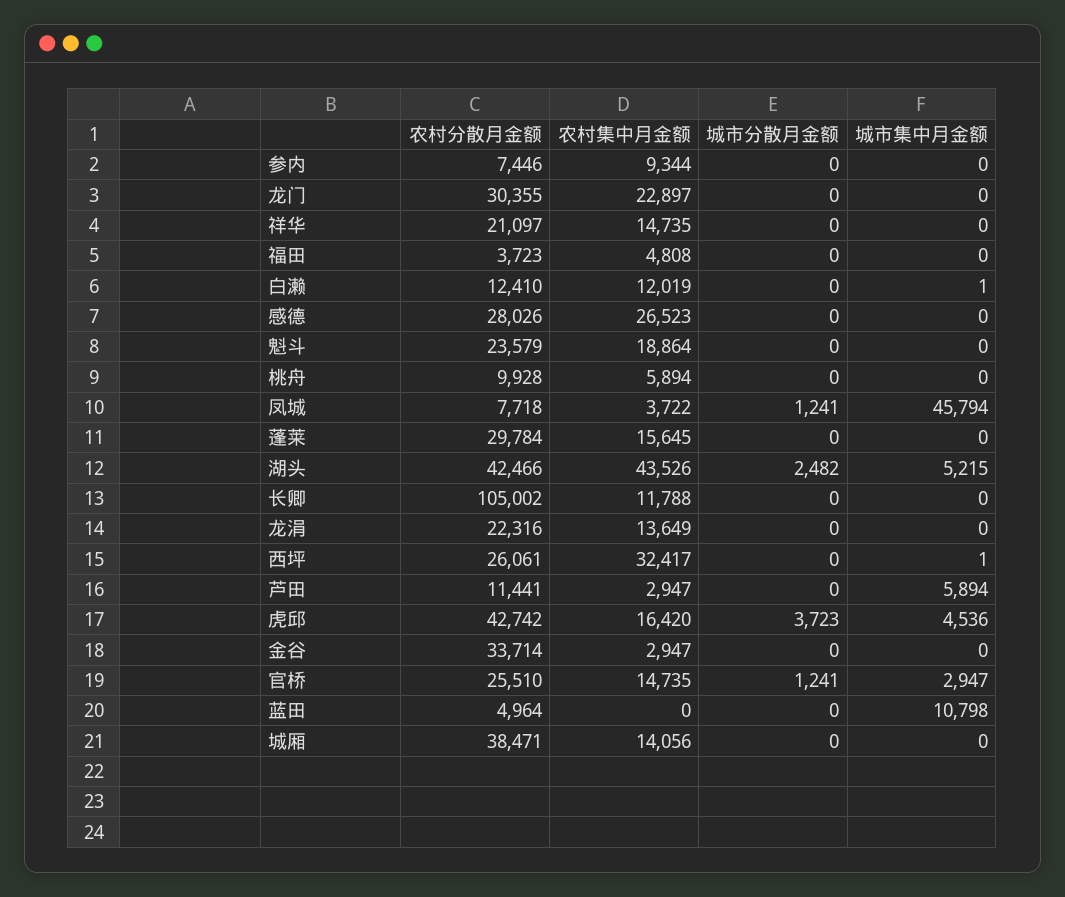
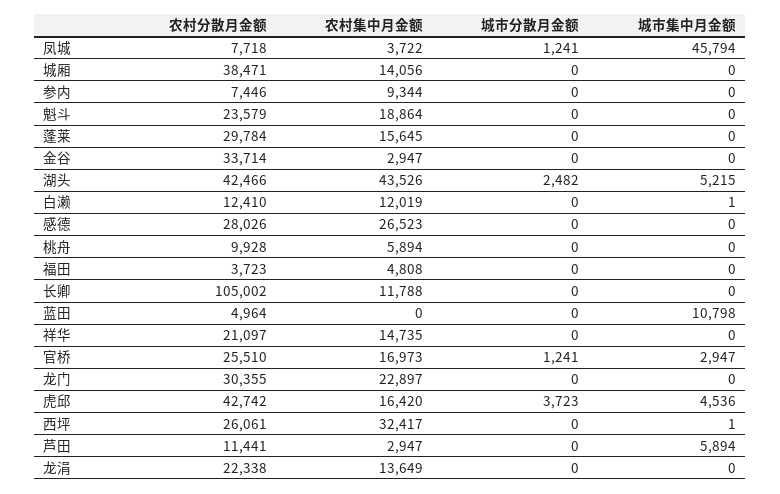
农村分散月金额, 龙涓: 22316 -> 22338
农村集中月金额, 官桥: 14735 -> 16973

